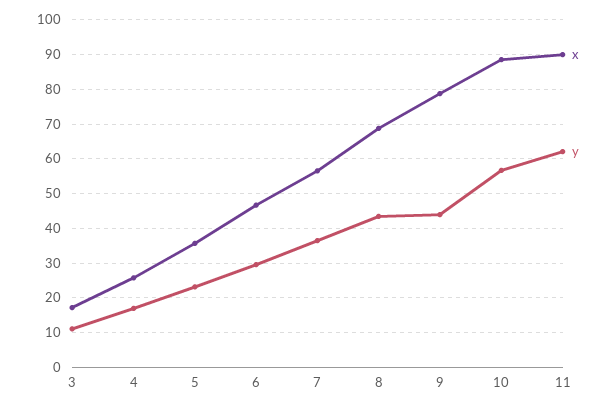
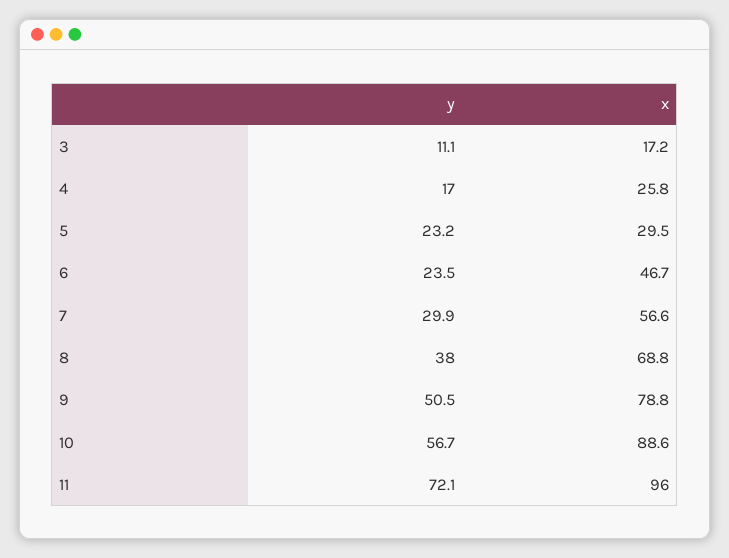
x, 5: 36 -> 29.5
y, 6: 30 -> 23.5
y, 7: 36 -> 29.9
y, 8: 44 -> 38
y, 9: 44 -> 50.5
x, 11: 90 -> 96
y, 11: 62 -> 72.1

